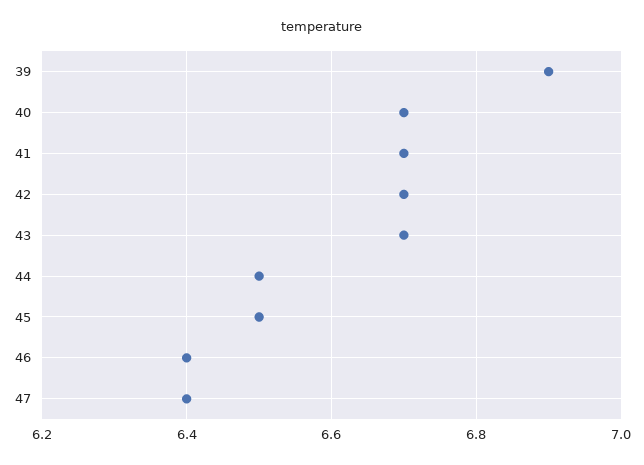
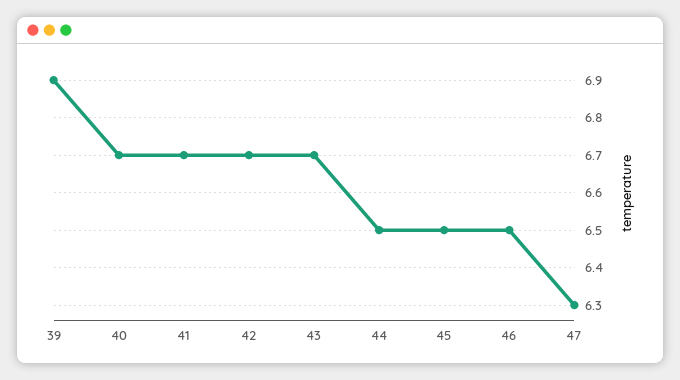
46: 6.4 -> 6.5
47: 6.4 -> 6.3

